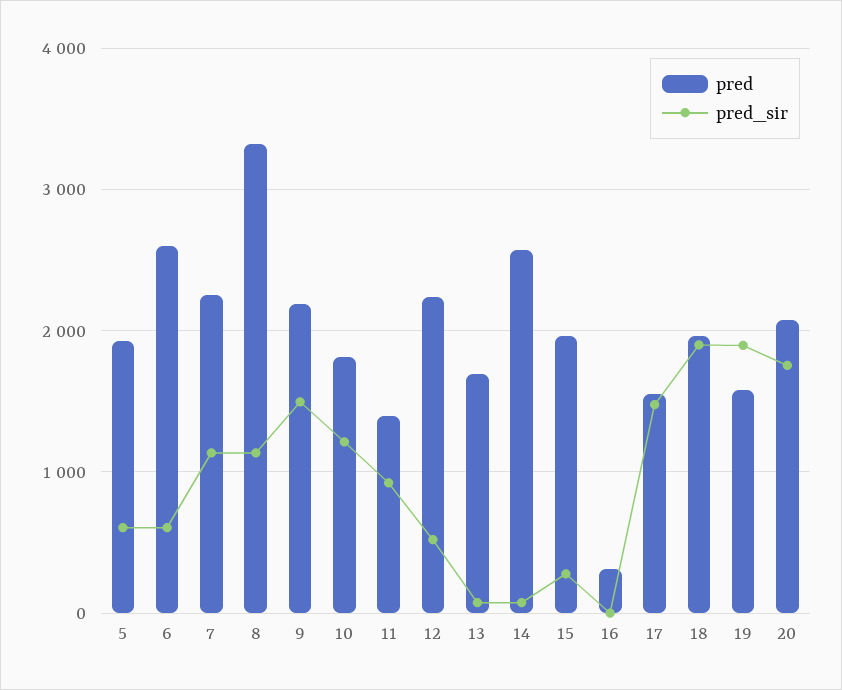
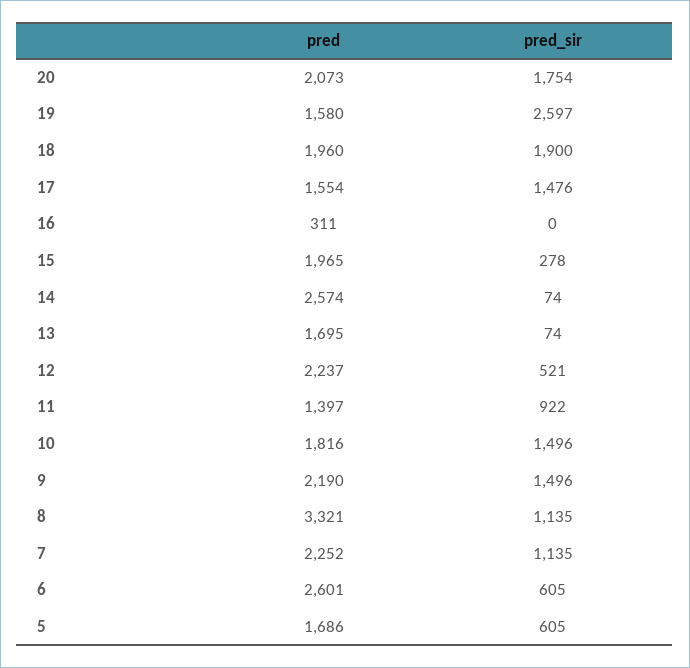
pred, 5: 1900 -> 1686
pred_sir, 10: 1200 -> 1496
pred_sir, 19: 1900 -> 2597

